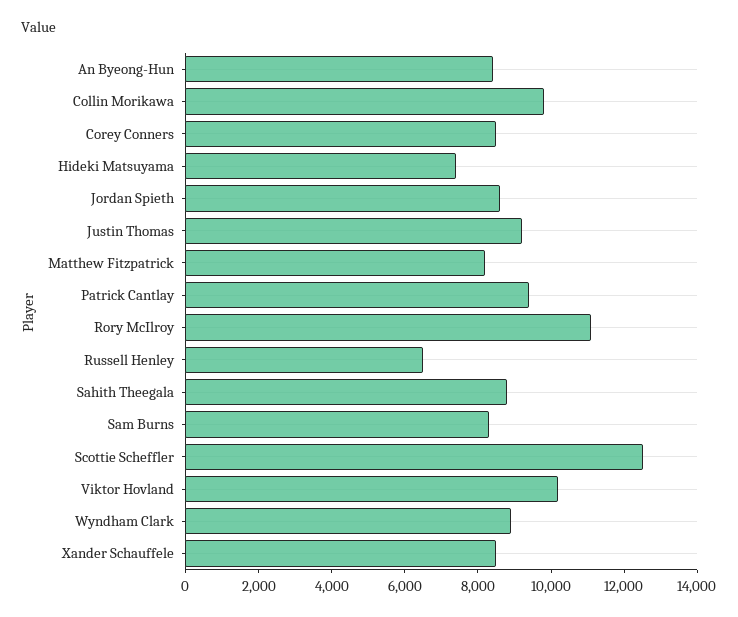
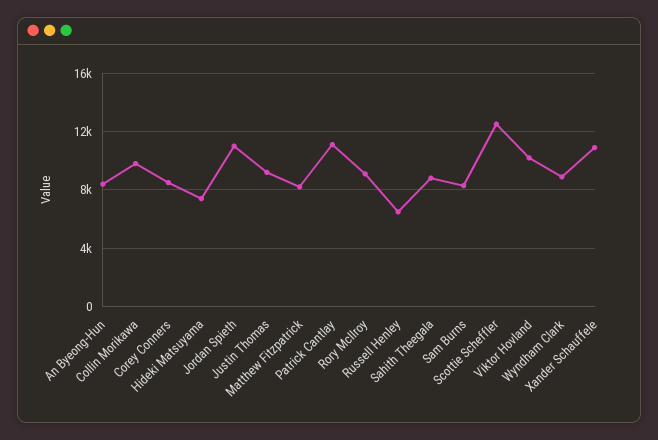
Jordan Spieth: 8500 -> 11000
Patrick Cantlay: 9500 -> 11000
Rory McIlroy: 11000 -> 9000
Xander Schauffele: 8500 -> 11000

